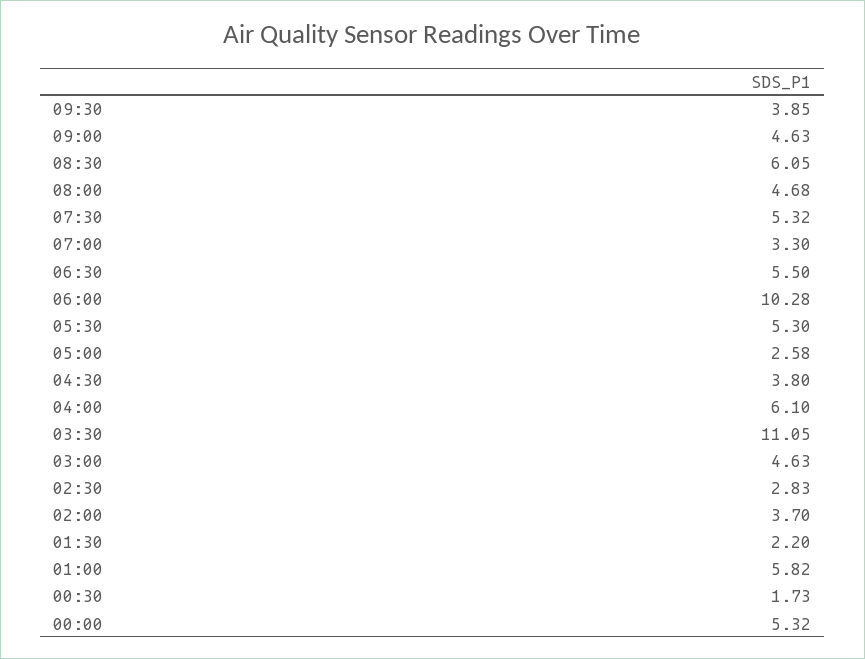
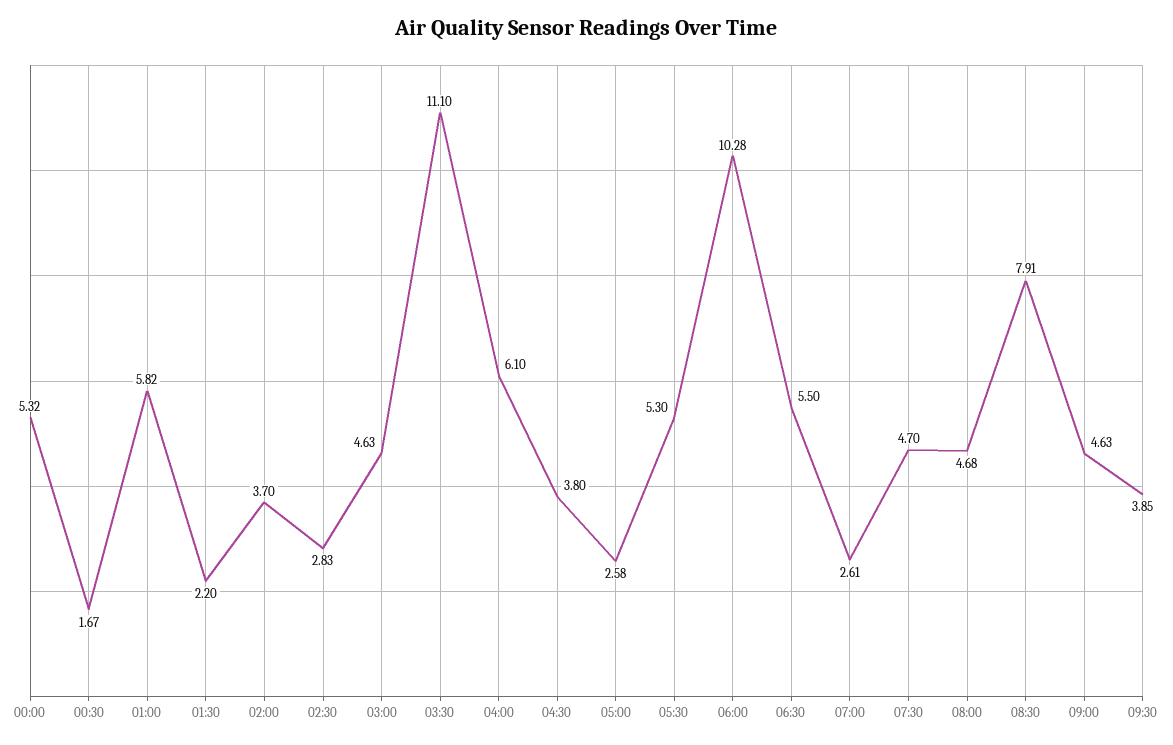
08:30: 6.05 -> 7.91
07:30: 5.32 -> 4.7
07:00: 3.3 -> 2.61
03:30: 11.05 -> 11.1
00:30: 1.73 -> 1.67

